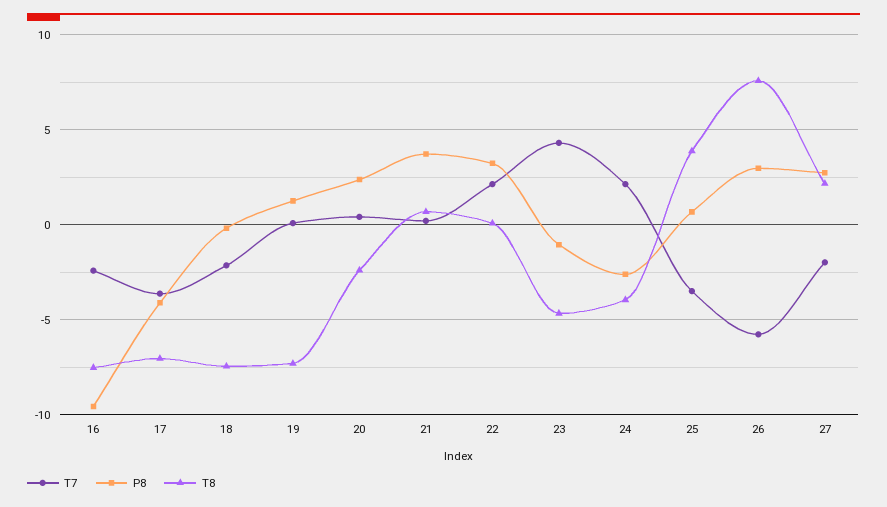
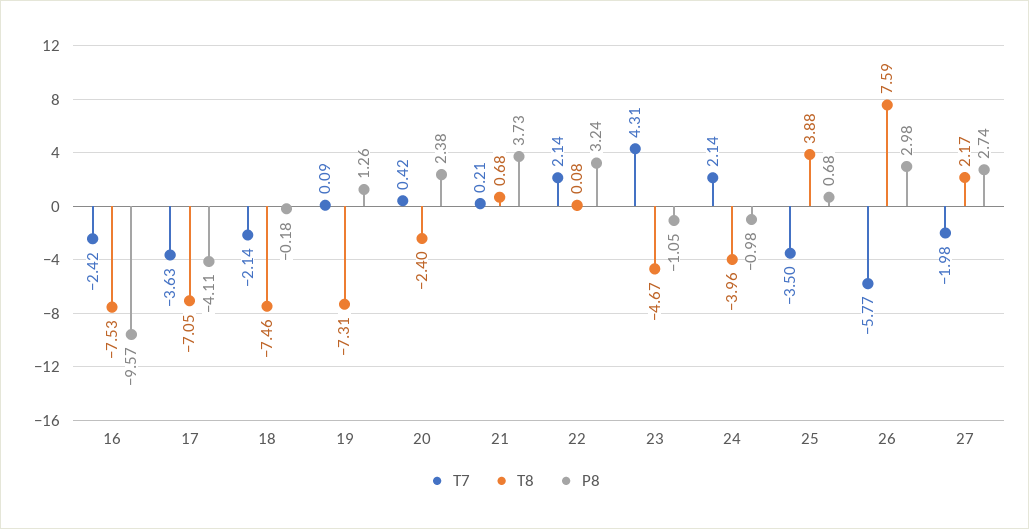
P8, 24: -2.5 -> -0.98

